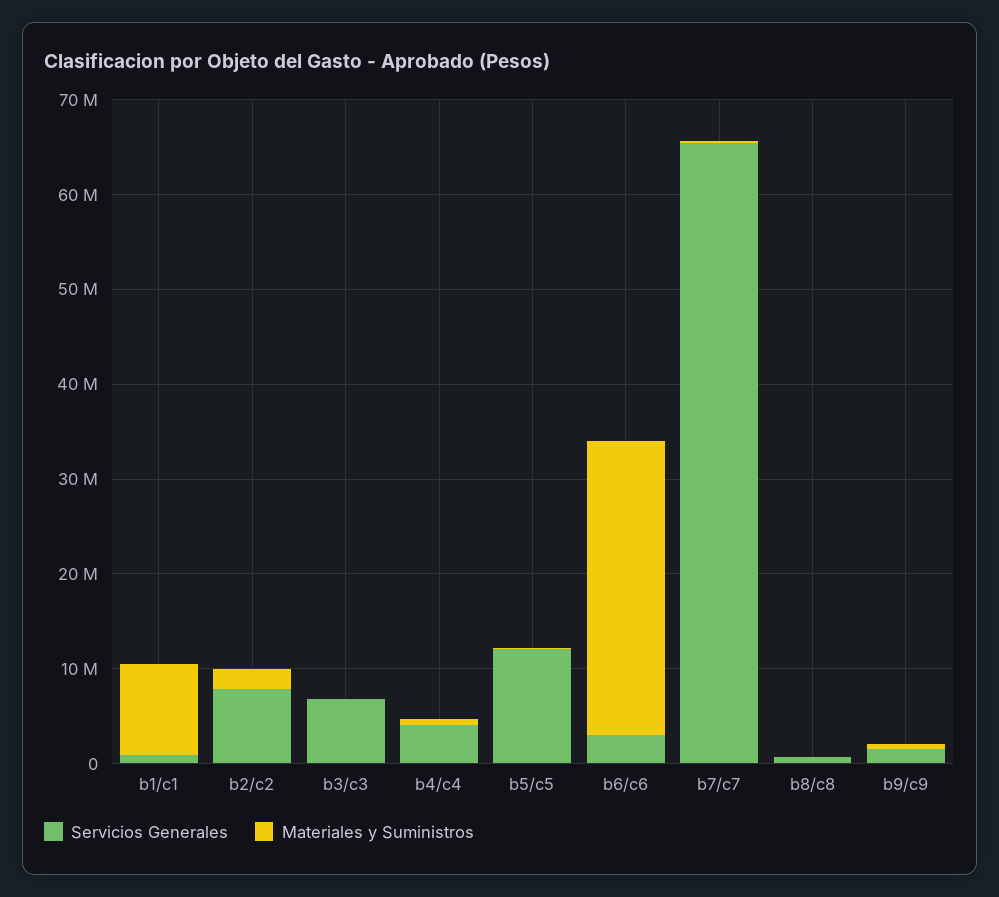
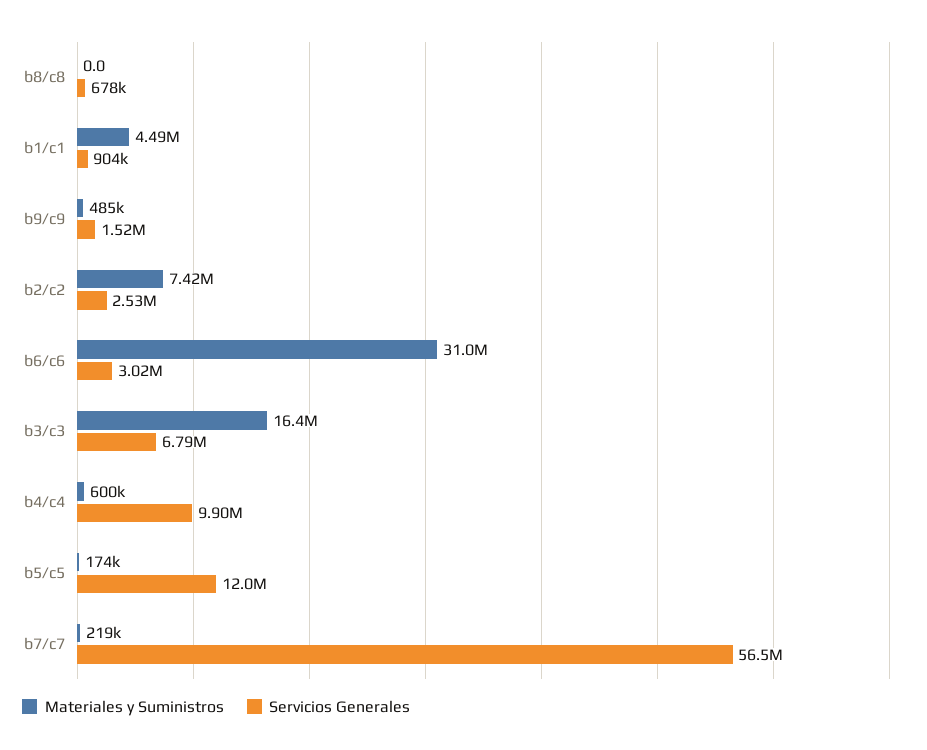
Materiales y Suministros, b1/c1: 10000000 -> 4490000
Servicios Generales, b2/c2: 8000000 -> 2530000
Materiales y Suministros, b2/c2: 2000000 -> 7420000
Materiales y Suministros, b3/c3: 0 -> 16400000
Servicios Generales, b4/c4: 4000000 -> 9900000
Servicios Generales, b7/c7: 66000000 -> 56500000

